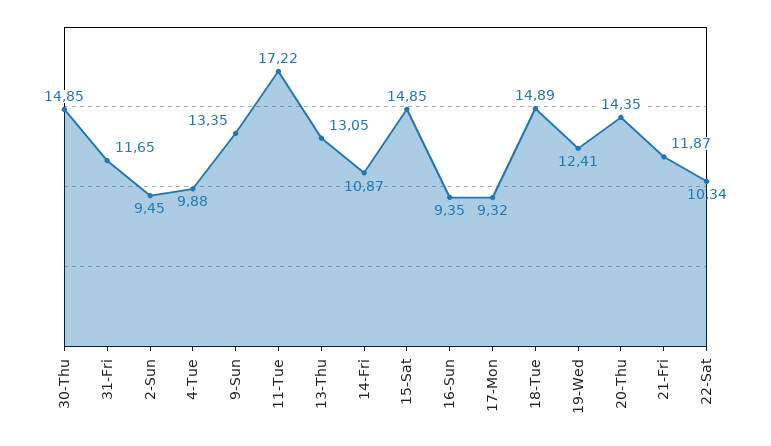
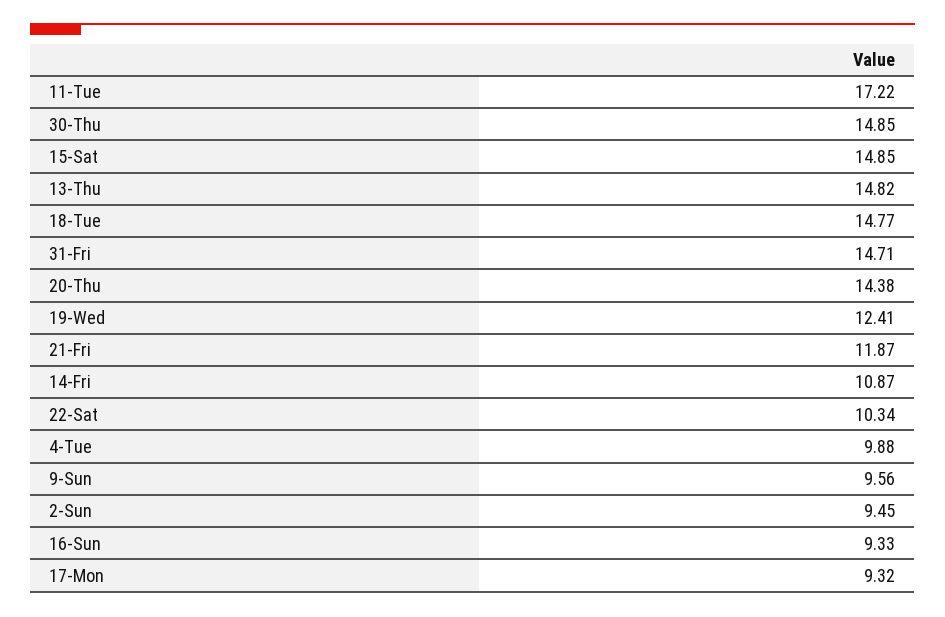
31-Fri: 11.65 -> 14.71
9-Sun: 13.35 -> 9.56
13-Thu: 13.05 -> 14.82
16-Sun: 9.35 -> 9.33
18-Tue: 14.89 -> 14.77
20-Thu: 14.35 -> 14.38

